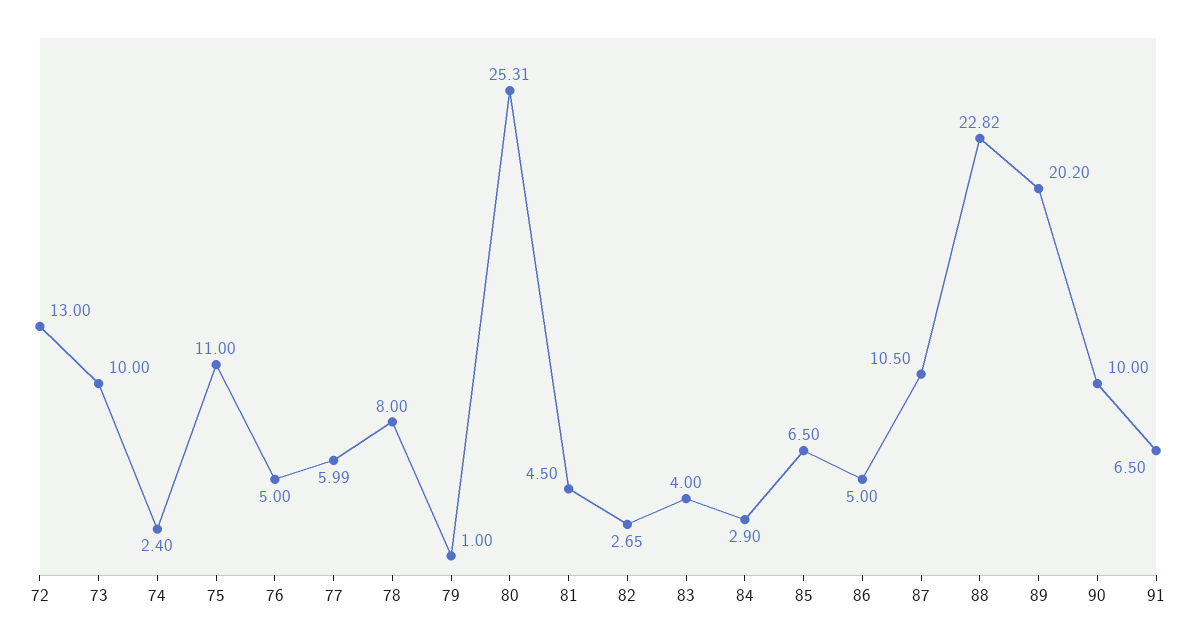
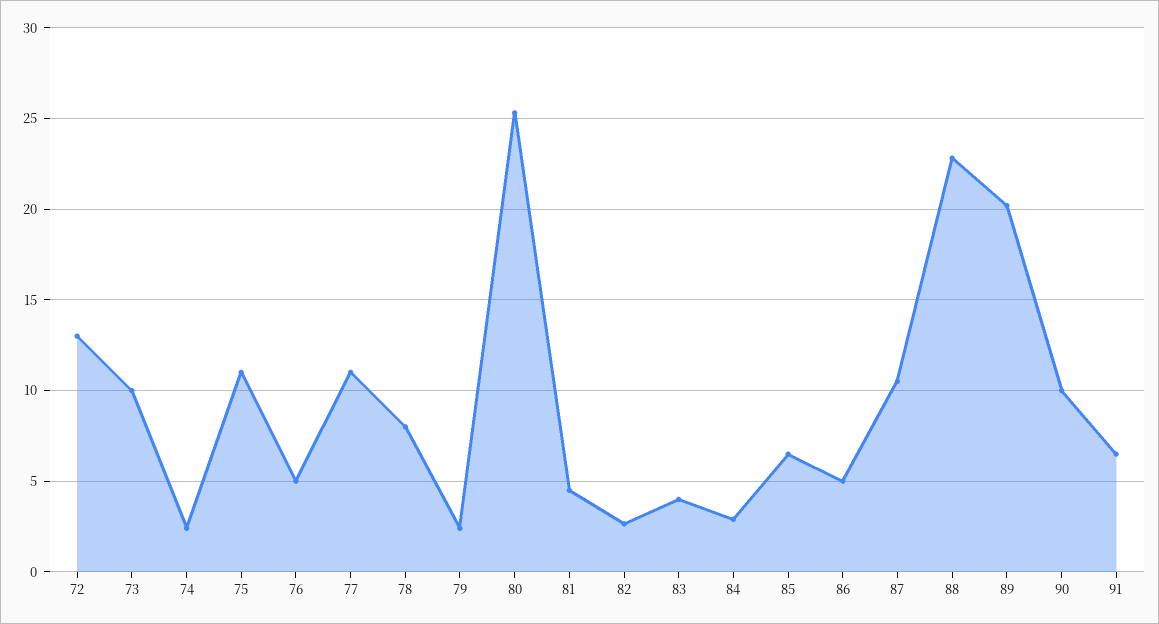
77: 5.99 -> 11
79: 1 -> 2.5

